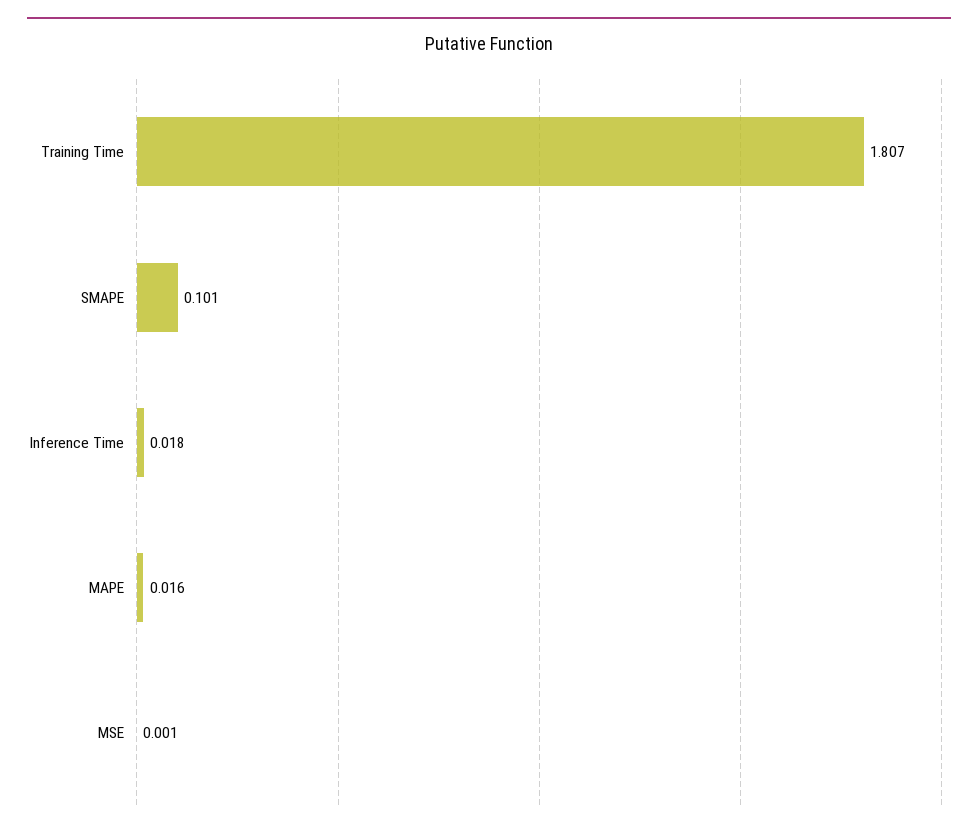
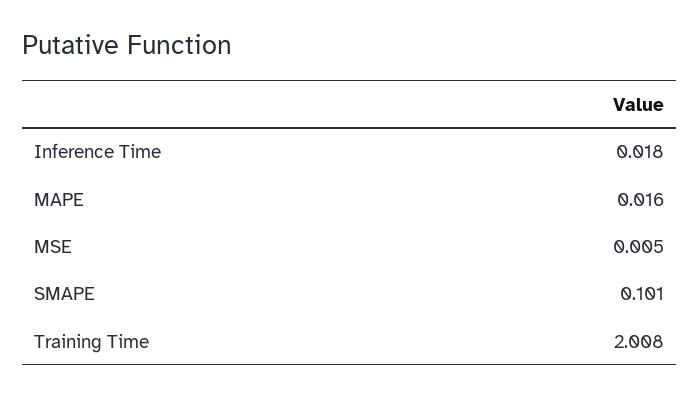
Training Time: 1.807 -> 2.008
MSE: 0.001 -> 0.005

